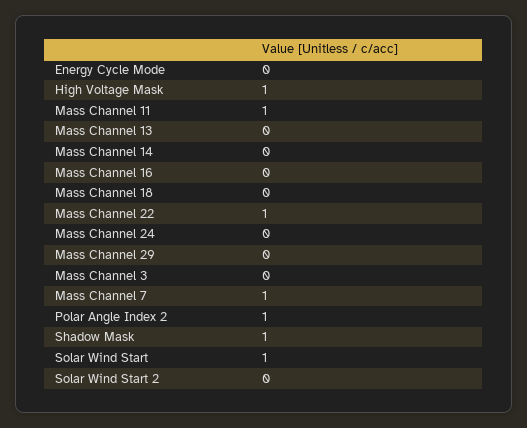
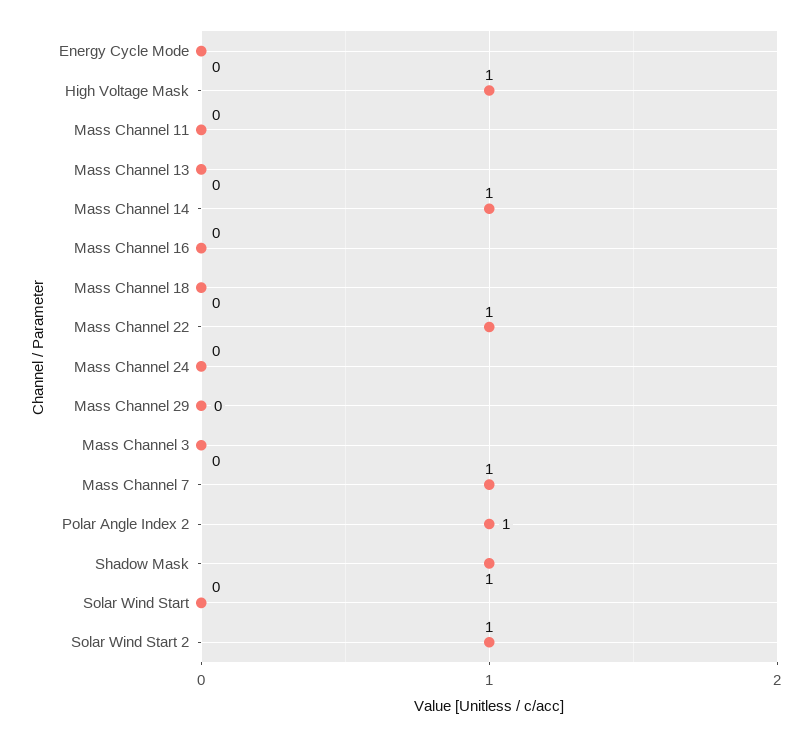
Mass Channel 11: 1 -> 0
Mass Channel 14: 0 -> 1
Solar Wind Start: 1 -> 0
Solar Wind Start 2: 0 -> 1

